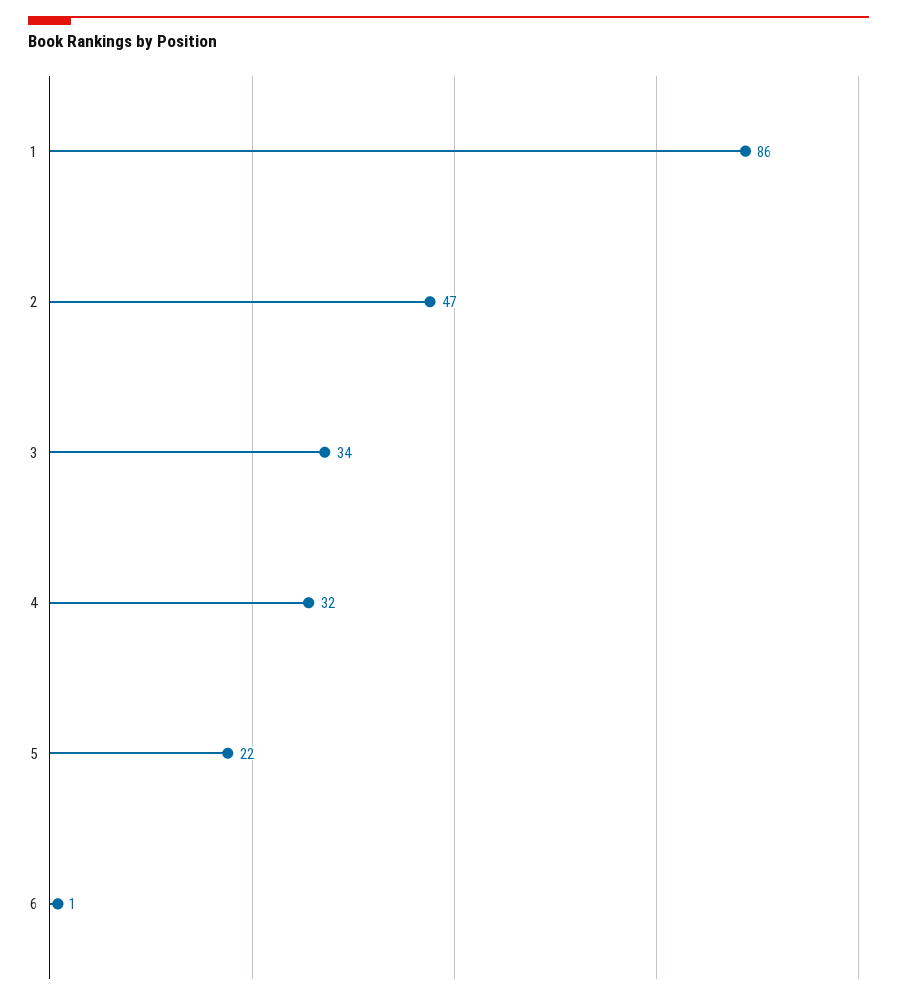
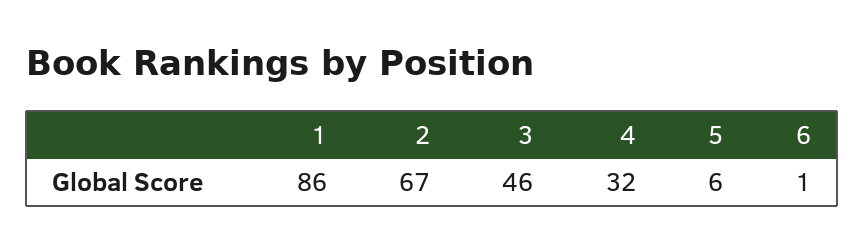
2: 47 -> 67
3: 34 -> 46
5: 22 -> 6

